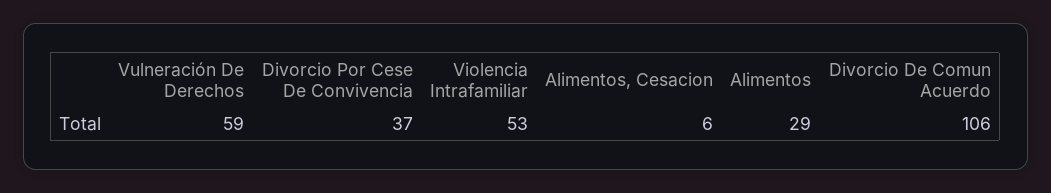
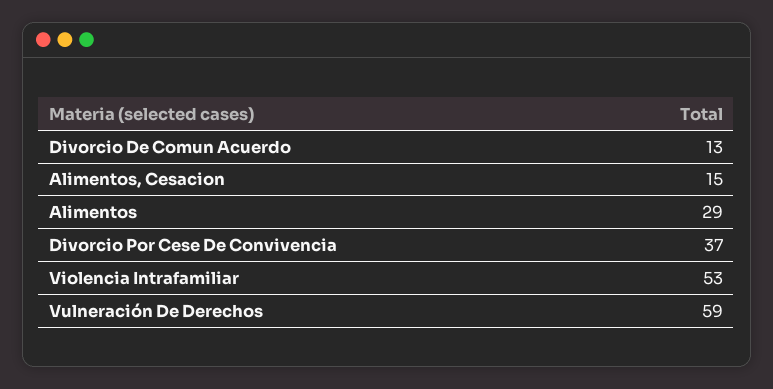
Alimentos, Cesacion: 6 -> 15
Divorcio De Comun Acuerdo: 106 -> 13

